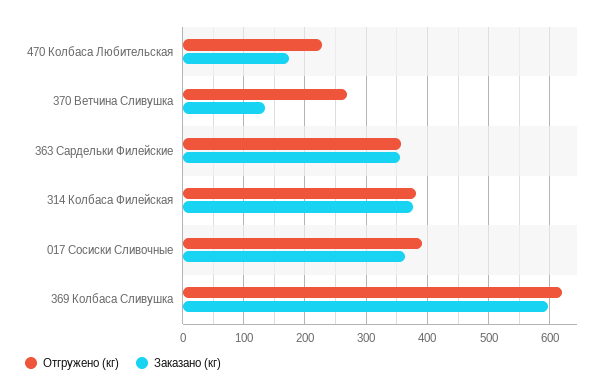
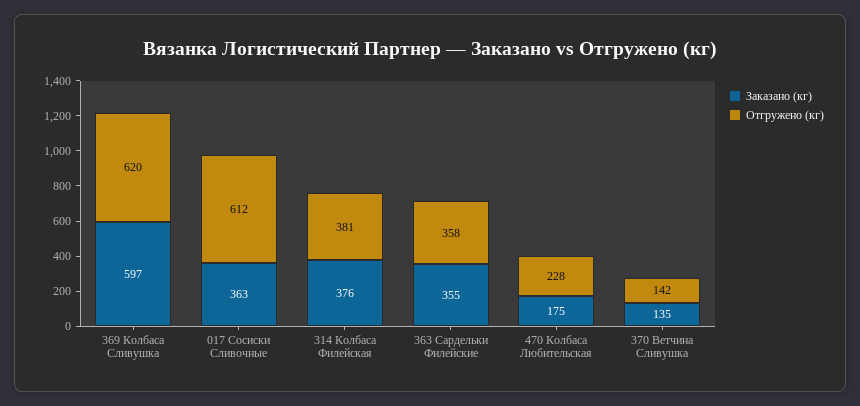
Отгружено (кг), 370 Ветчина Сливушка: 270 -> 142
Отгружено (кг), 017 Сосиски Сливочные: 390 -> 612

